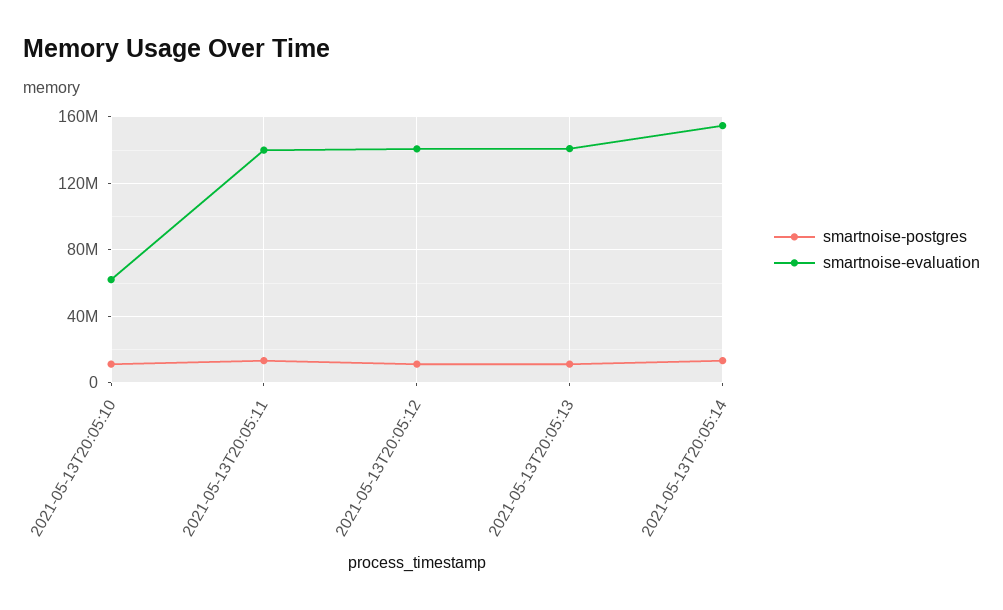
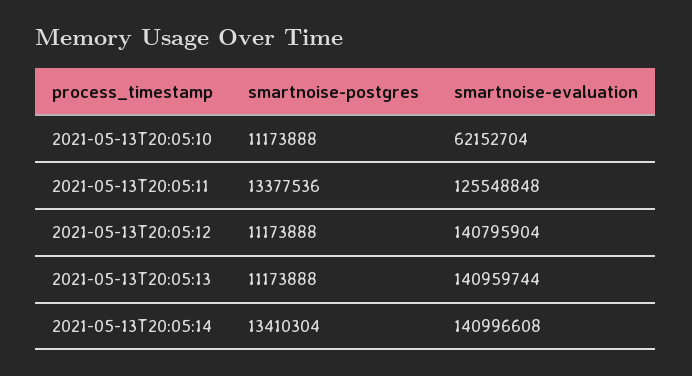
smartnoise-evaluation, 2021-05-13T20:05:11: 140000000 -> 125548848
smartnoise-evaluation, 2021-05-13T20:05:14: 155000000 -> 140996608

